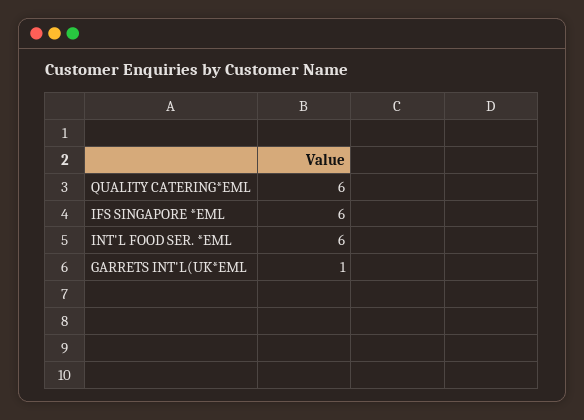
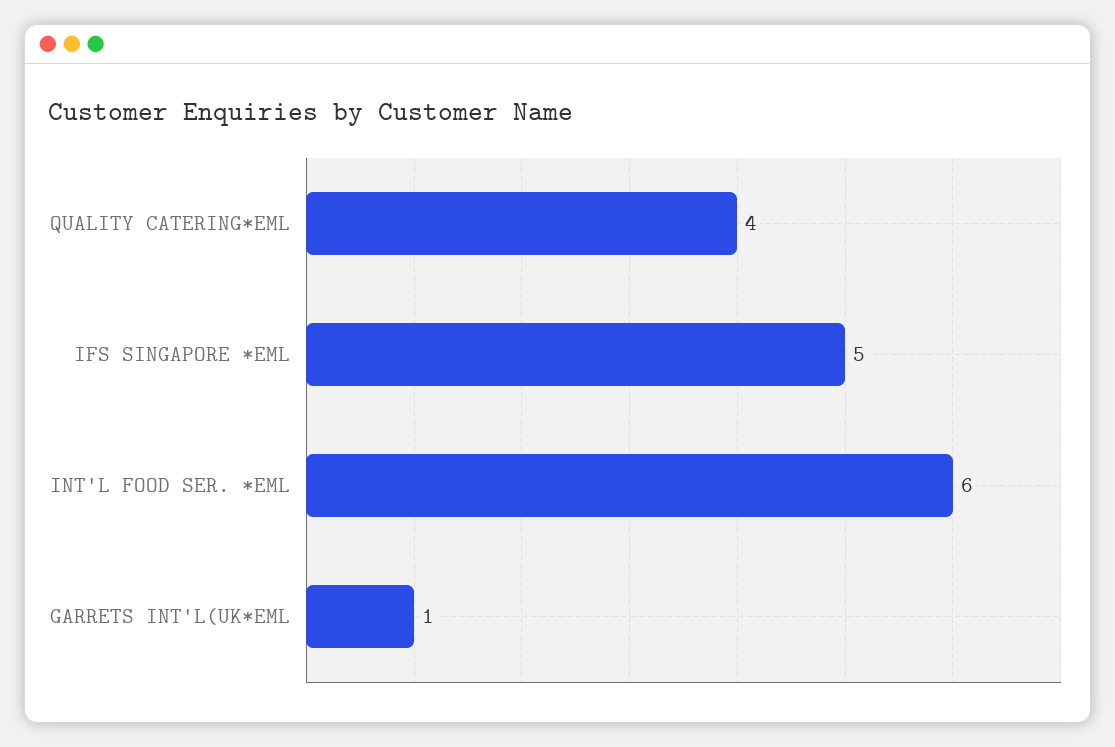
QUALITY CATERING*EML: 6 -> 4
IFS SINGAPORE *EML: 6 -> 5

